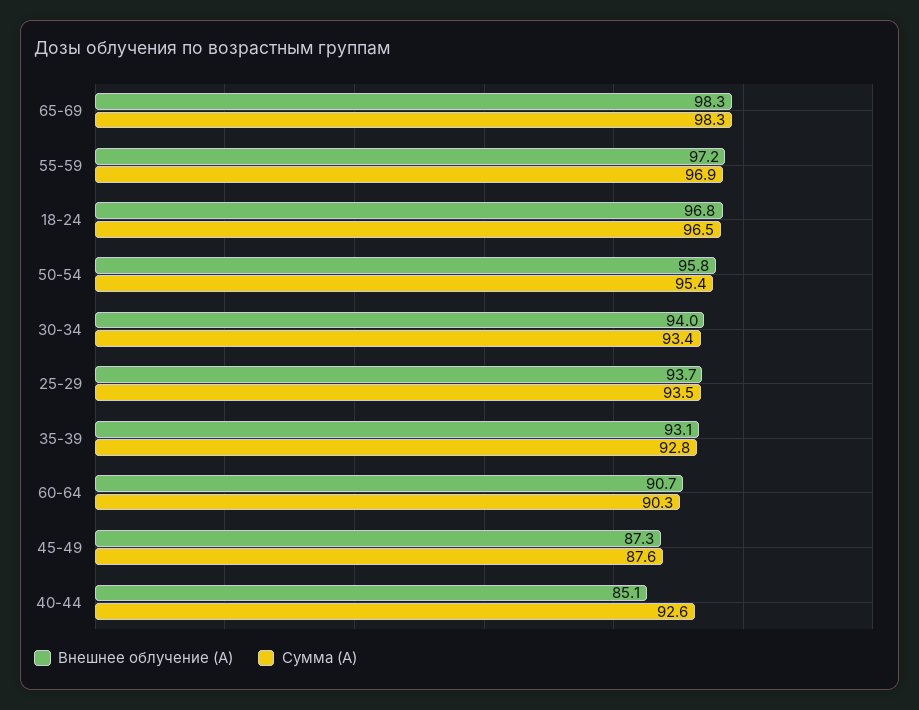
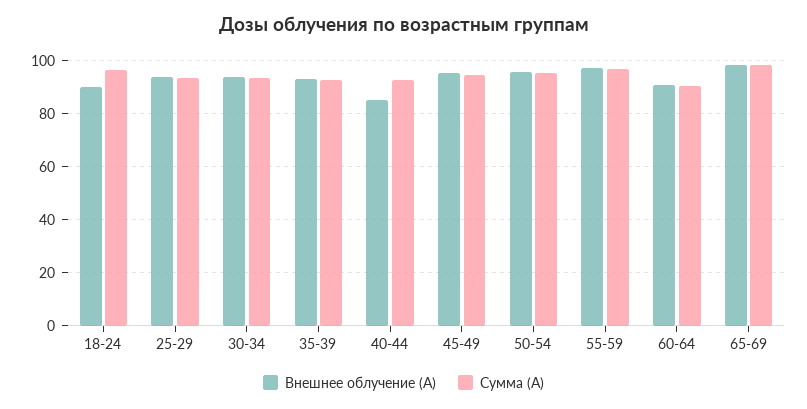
Внешнее облучение (А), 18-24: 96.8 -> 90
Внешнее облучение (А), 45-49: 87.3 -> 95
Сумма (А), 45-49: 87.6 -> 95

